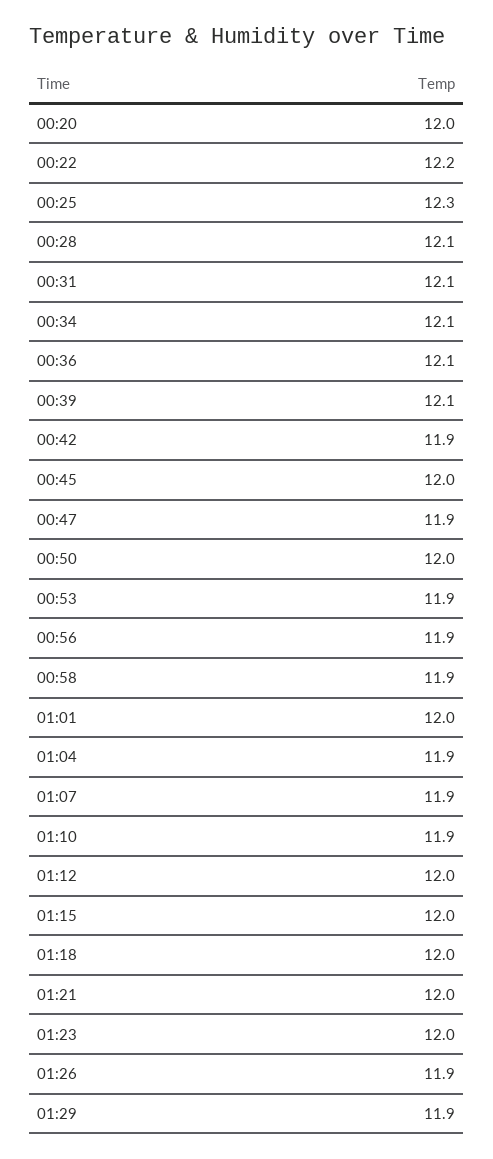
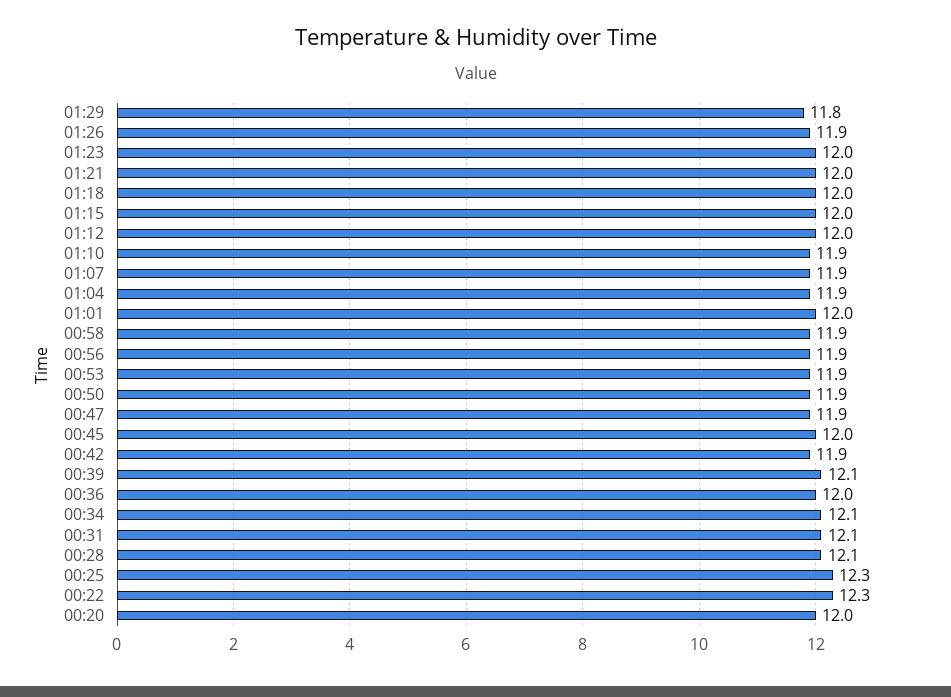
00:22: 12.2 -> 12.3
00:36: 12.1 -> 12
00:50: 12 -> 11.9
01:29: 11.9 -> 11.8

